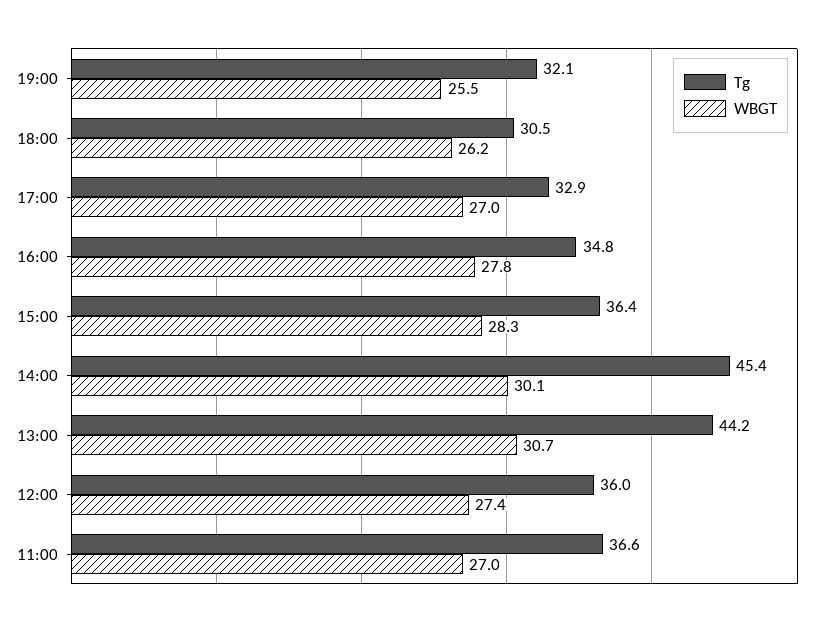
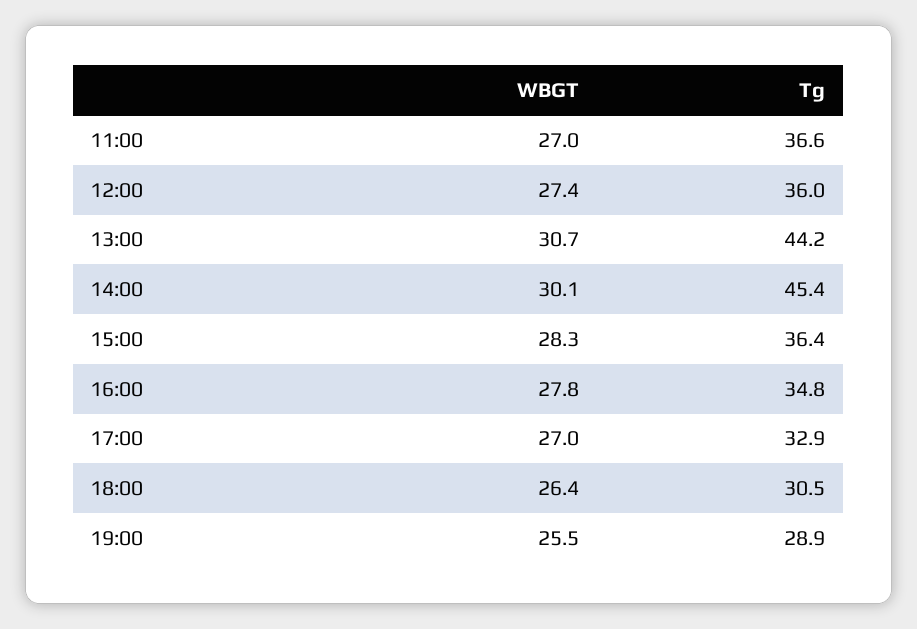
Tg, 19:00: 32.1 -> 28.9
WBGT, 18:00: 26.2 -> 26.4

